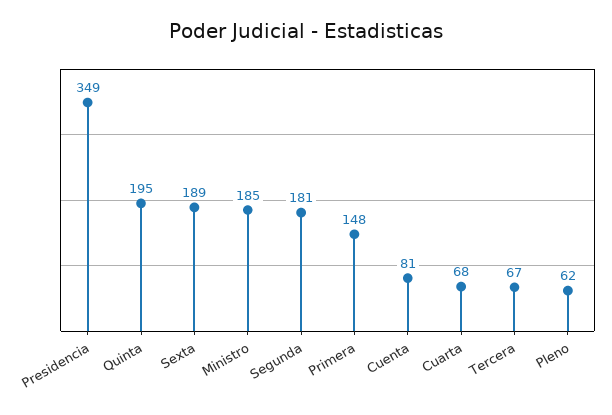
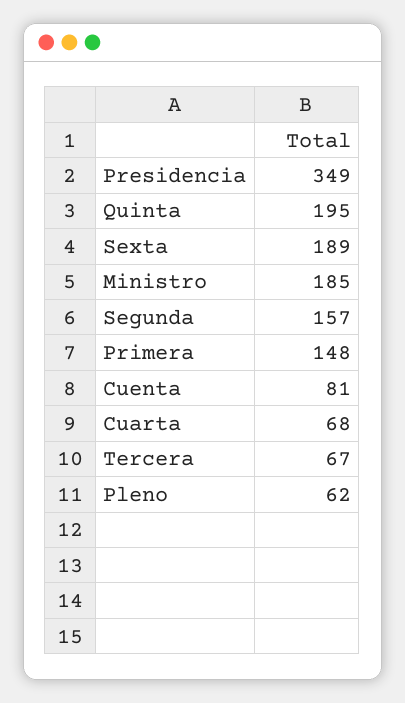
Segunda: 181 -> 157

